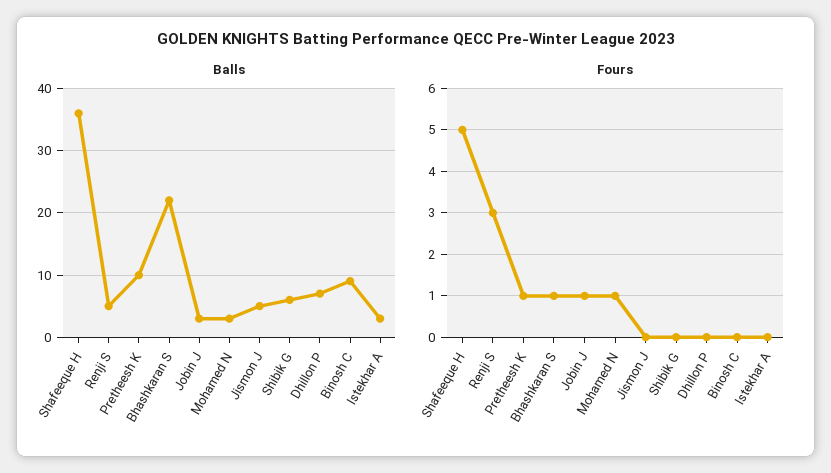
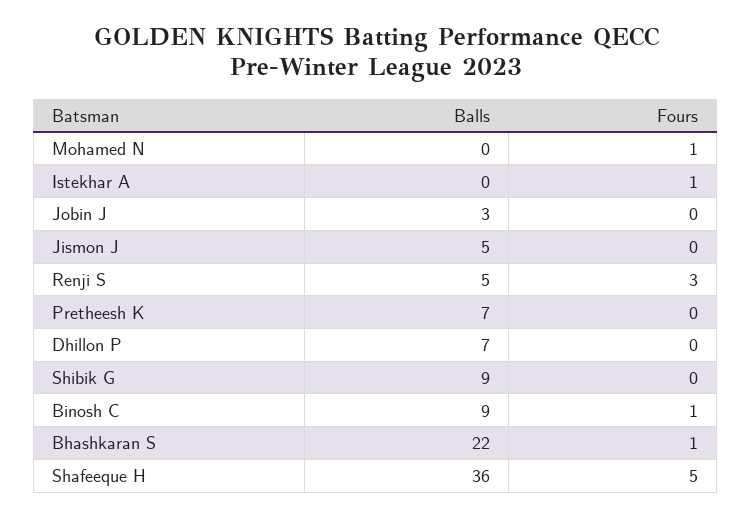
Balls, Pretheesh K: 10 -> 7
Balls, Mohamed N: 3 -> 0
Balls, Shibik G: 6 -> 9
Balls, Istekhar A: 3 -> 0
Fours, Pretheesh K: 1 -> 0
Fours, Jobin J: 1 -> 0
Fours, Binosh C: 0 -> 1
Fours, Istekhar A: 0 -> 1

